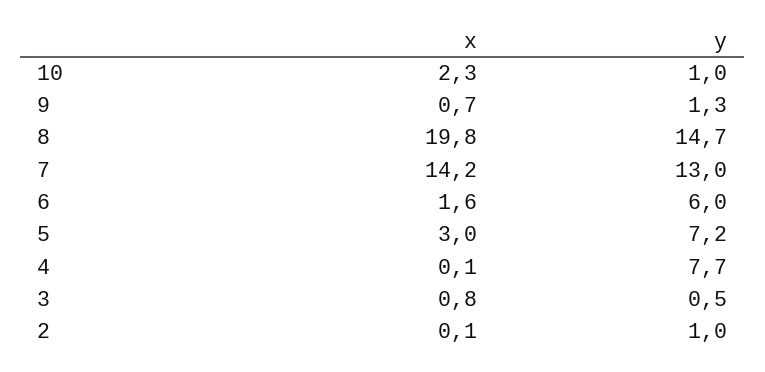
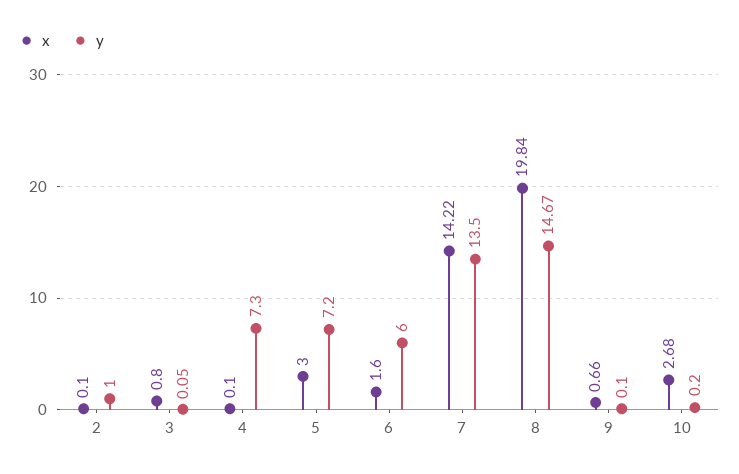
x, 10: 2.3 -> 2.68
y, 10: 1 -> 0.2
y, 9: 1.3 -> 0.1
y, 7: 13 -> 13.5
y, 4: 7.7 -> 7.3
y, 3: 0.5 -> 0.05

